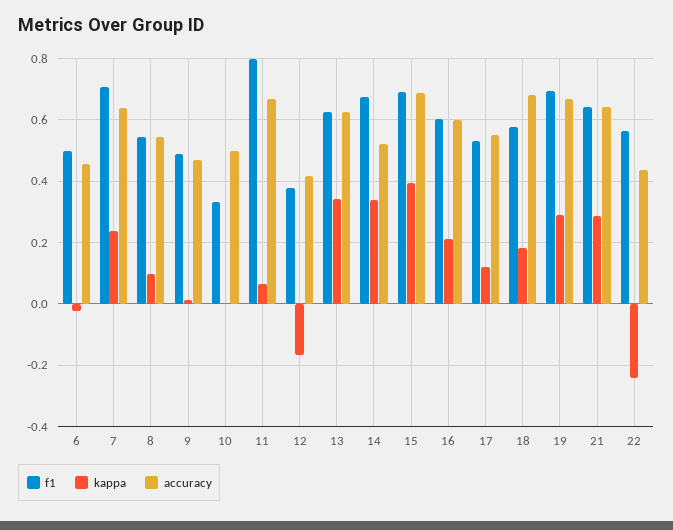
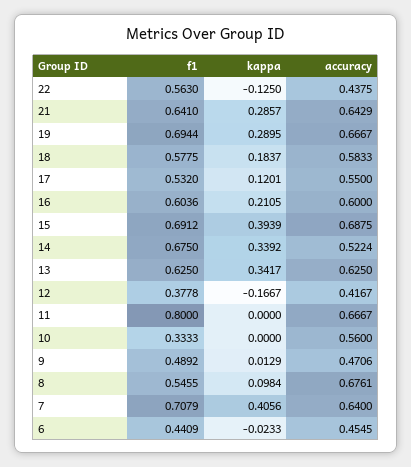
f1, 6: 0.5 -> 0.4409
kappa, 7: 0.24 -> 0.4056
accuracy, 8: 0.54 -> 0.6761
accuracy, 10: 0.5 -> 0.56
kappa, 11: 0.06 -> 0
accuracy, 18: 0.68 -> 0.5833
kappa, 22: -0.24 -> -0.125

